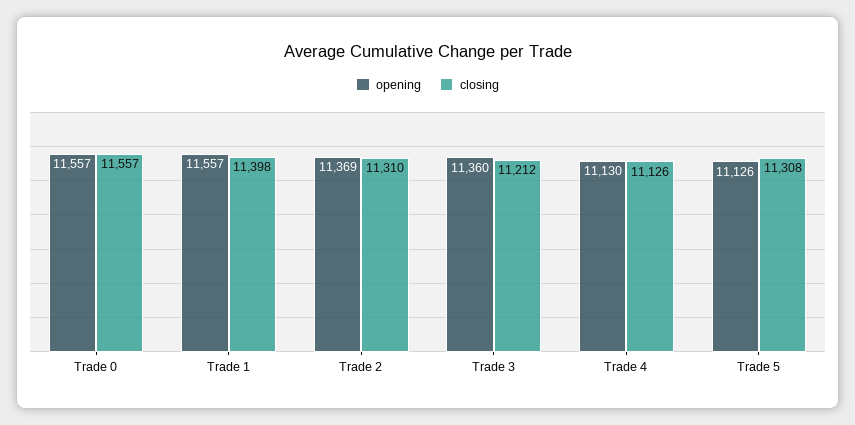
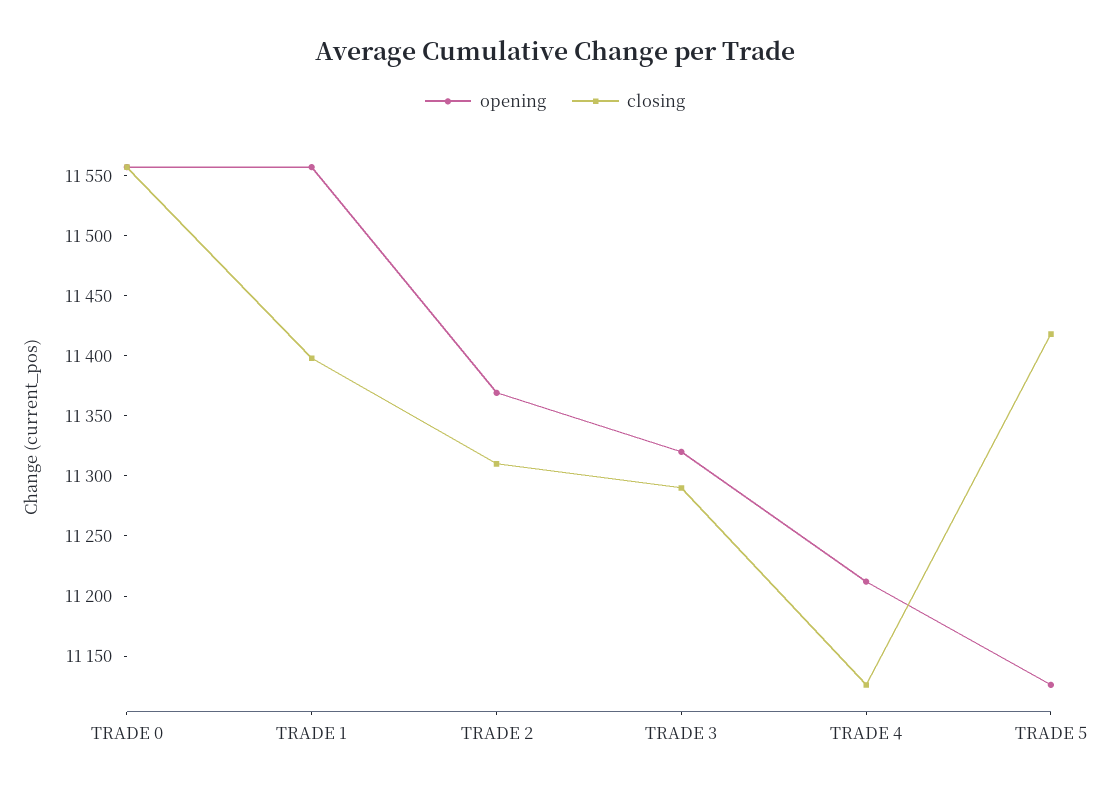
opening, Trade 3: 11360 -> 11320
closing, Trade 3: 11212 -> 11290
opening, Trade 4: 11130 -> 11210
closing, Trade 5: 11308 -> 11420

